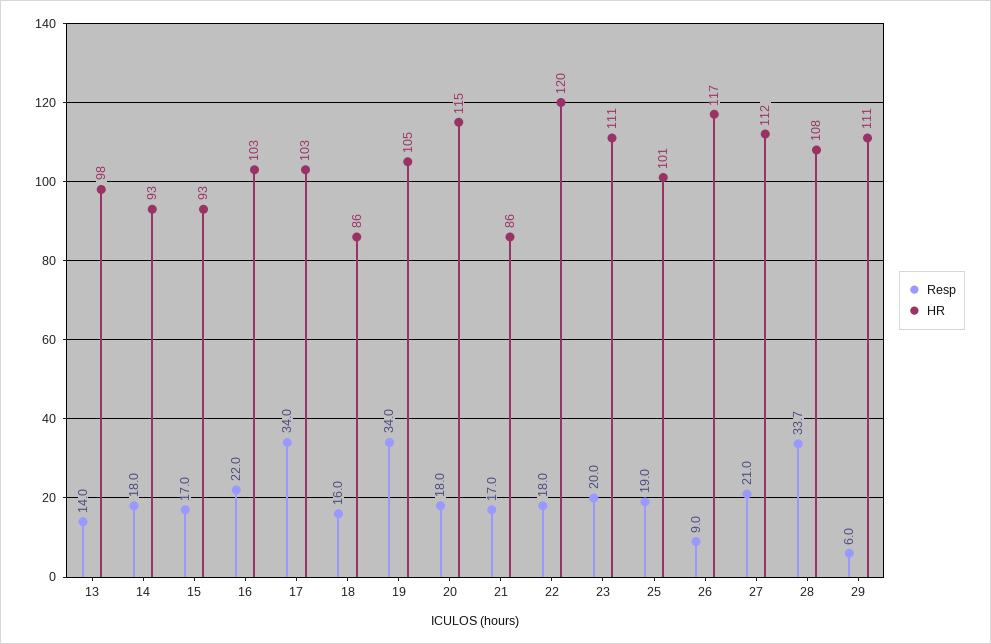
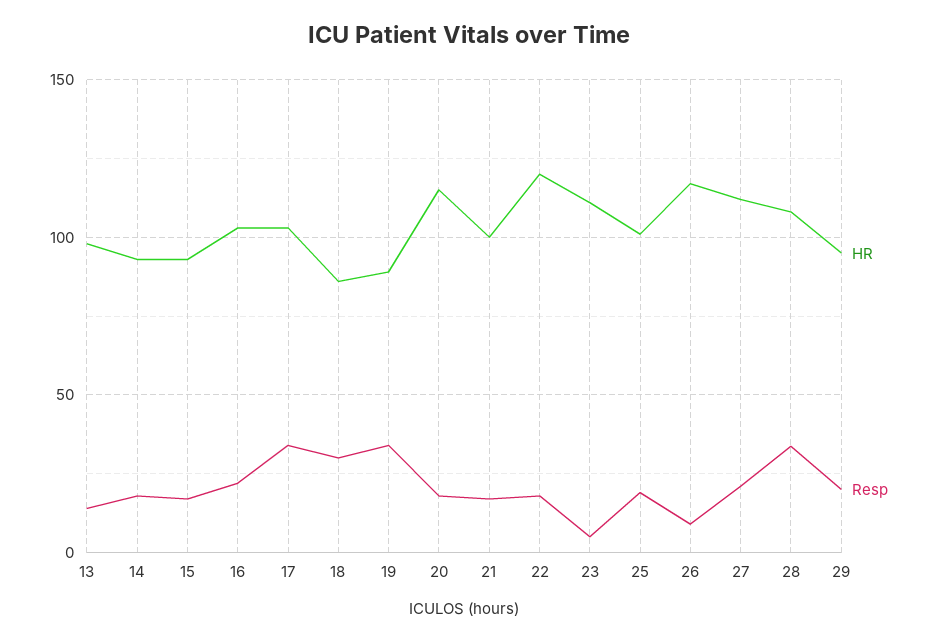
Resp, 18: 16 -> 30
HR, 19: 105 -> 90
HR, 21: 86 -> 100
Resp, 23: 20 -> 5
Resp, 29: 6 -> 20
HR, 29: 111 -> 95

